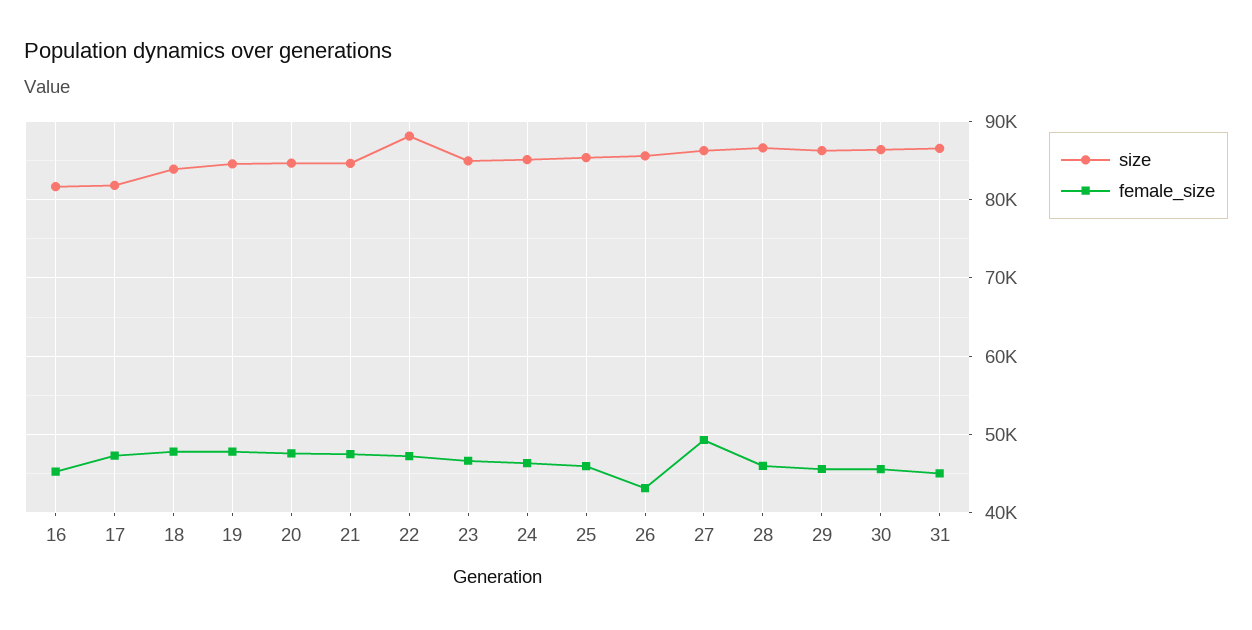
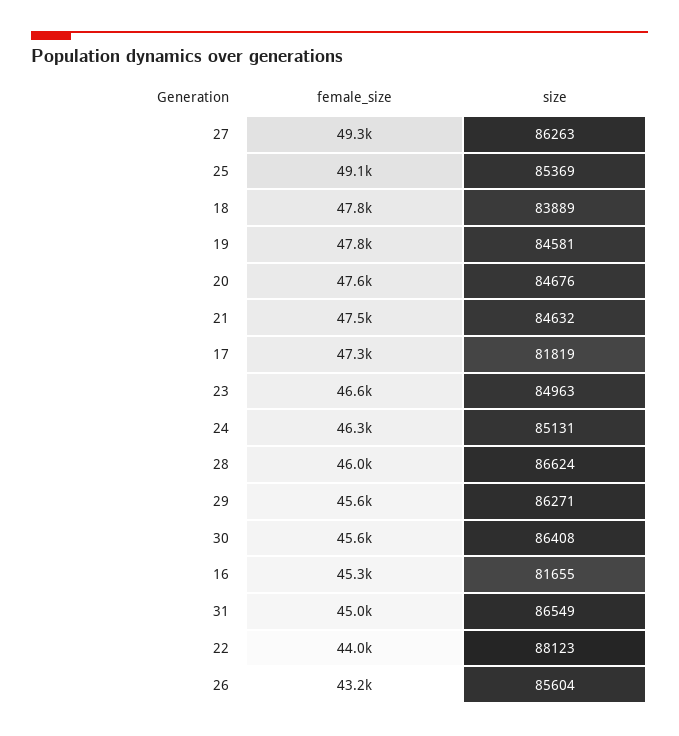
female_size, 22: 47000 -> 44000
female_size, 25: 46000 -> 49100

